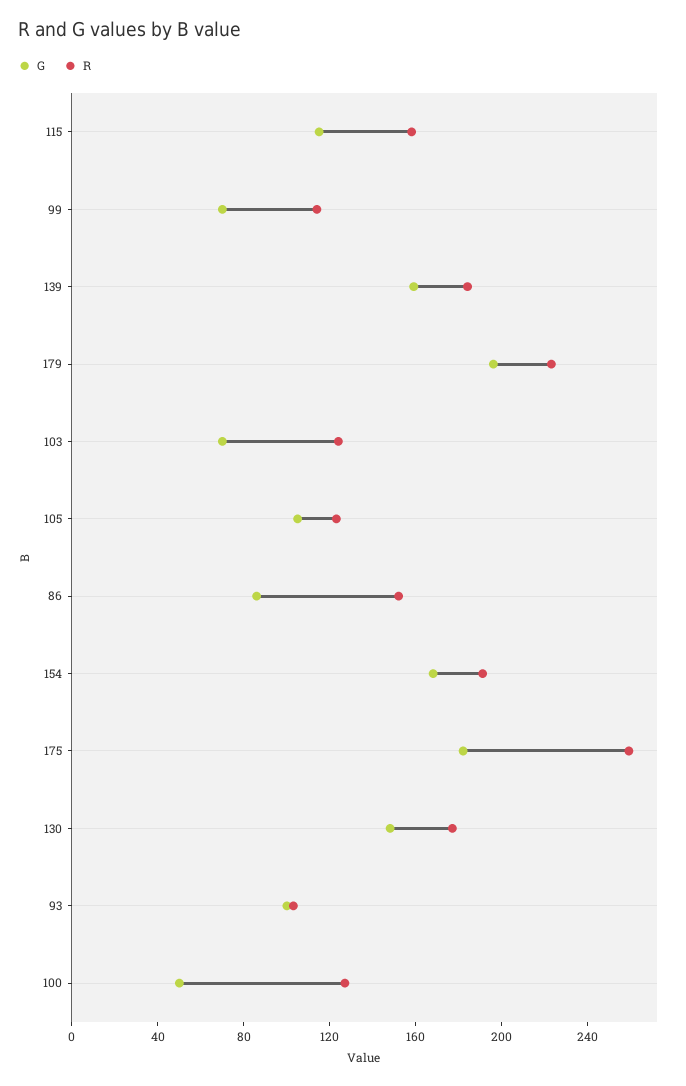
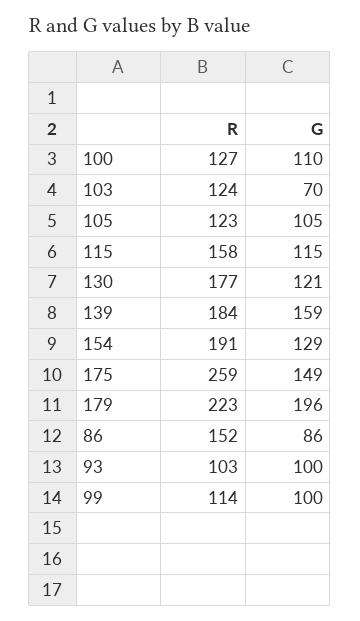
G, 99: 70 -> 100
G, 154: 170 -> 129
G, 175: 180 -> 149
G, 130: 150 -> 121
G, 100: 50 -> 110

